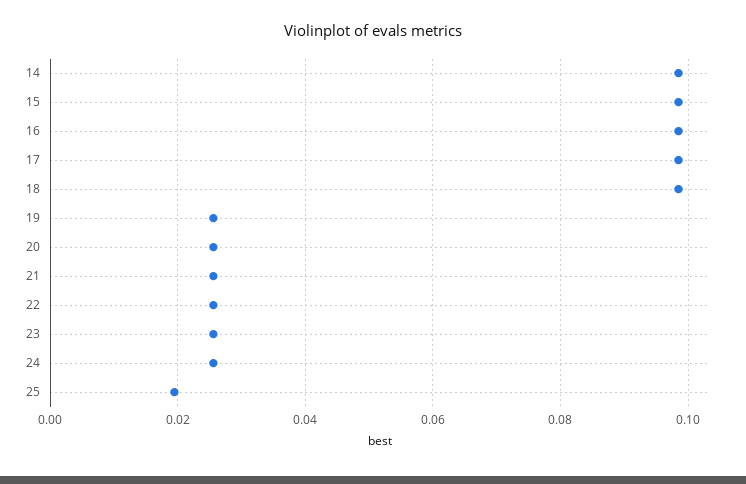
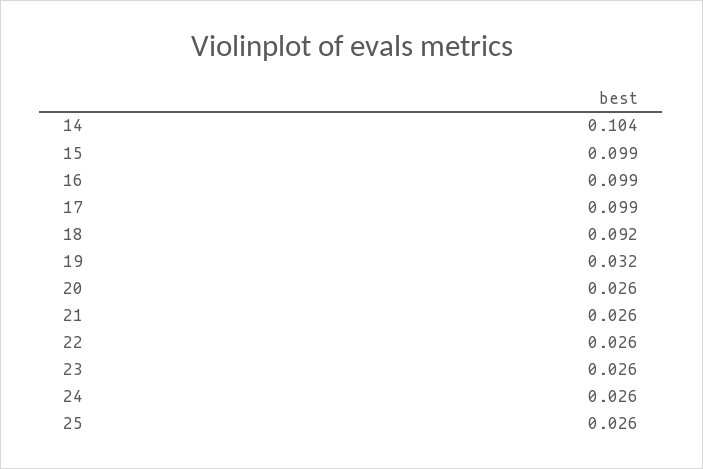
14: 0.098 -> 0.104
18: 0.098 -> 0.092
19: 0.026 -> 0.032
25: 0.02 -> 0.026

